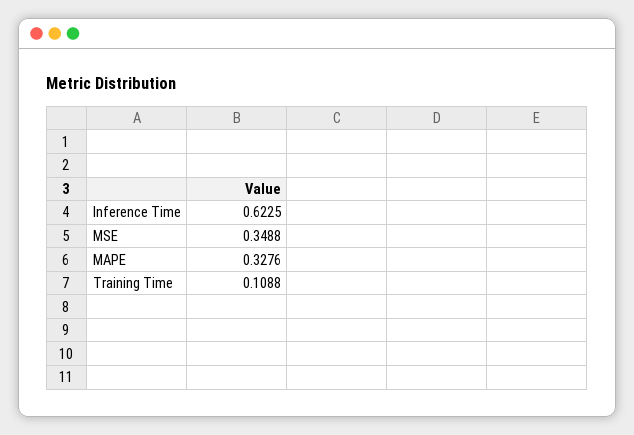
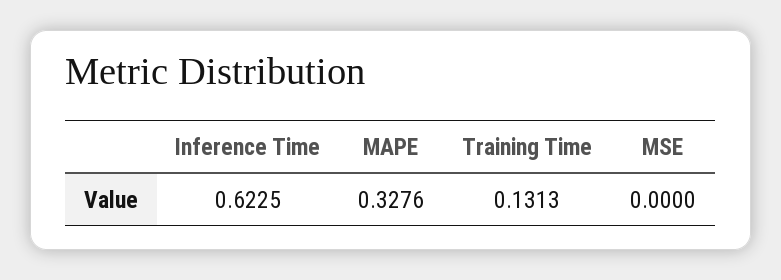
MSE: 0.3488 -> 0
Training Time: 0.1088 -> 0.1313

